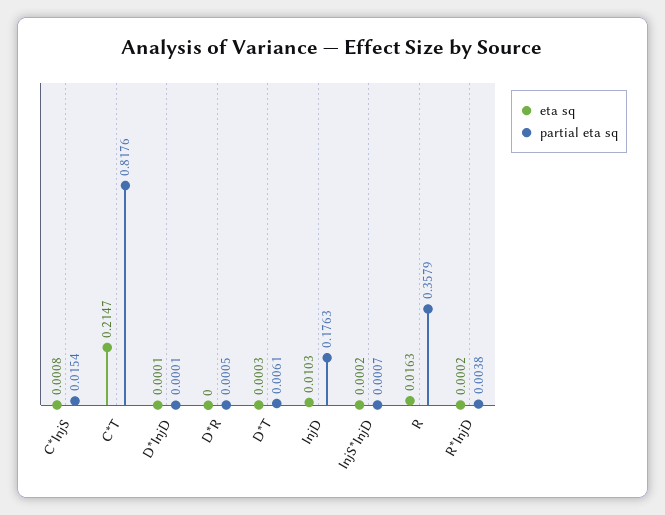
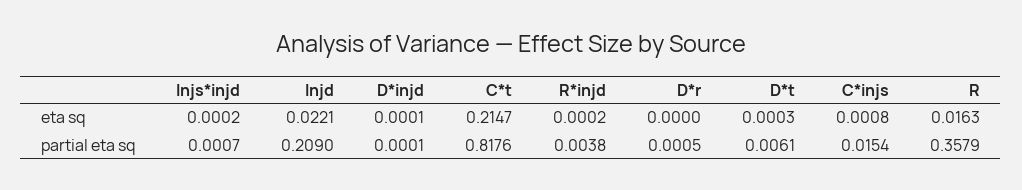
eta sq, InjD: 0.0103 -> 0.0221
partial eta sq, InjD: 0.1763 -> 0.209

